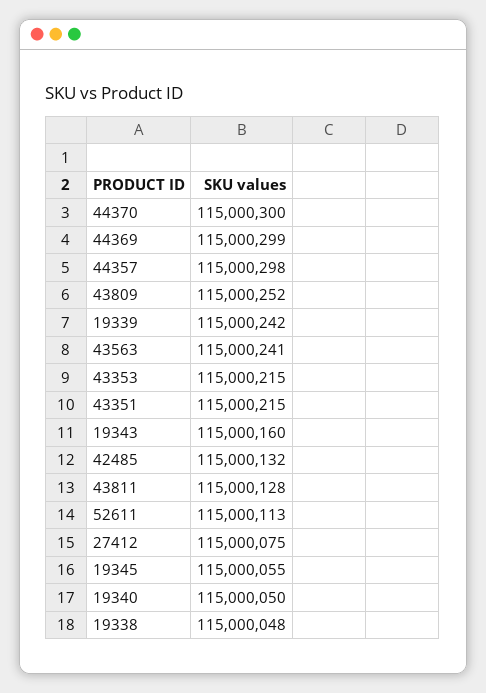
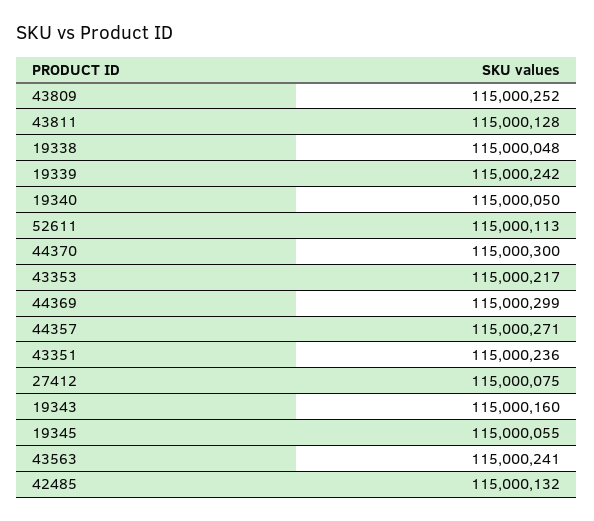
44357: 115000298 -> 115000271
43353: 115000215 -> 115000217
43351: 115000215 -> 115000236

